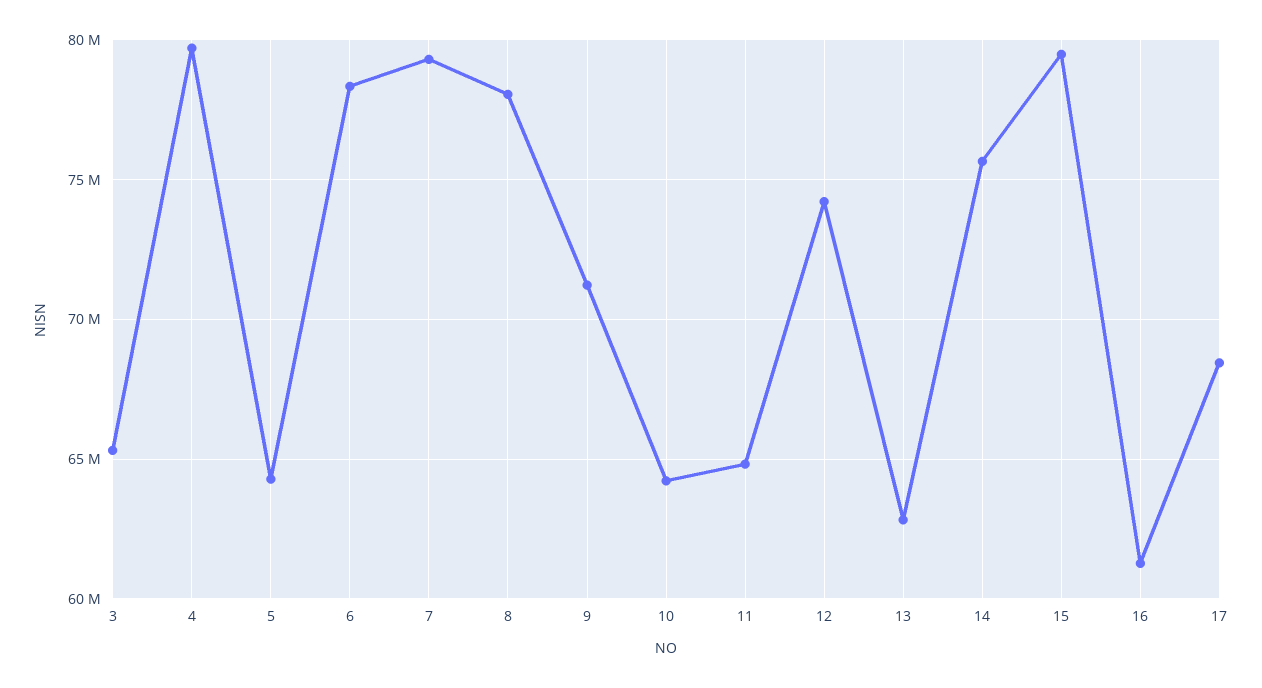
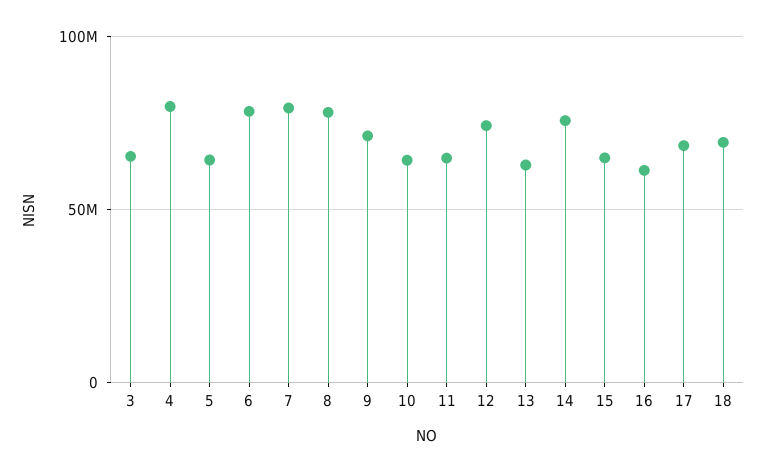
15: 79500000 -> 65000000
18: none -> 70000000

